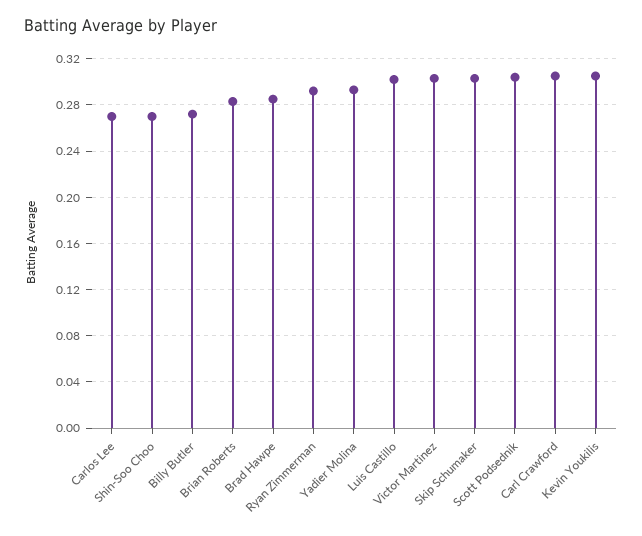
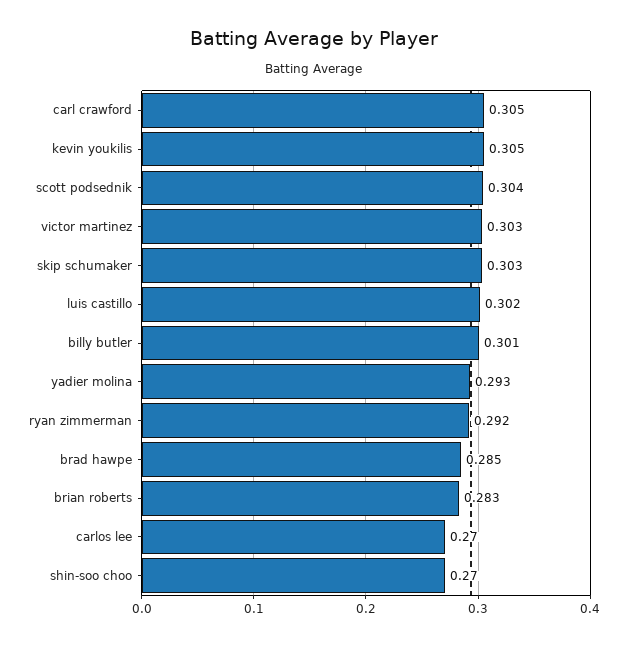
Billy Butler: 0.27 -> 0.301

